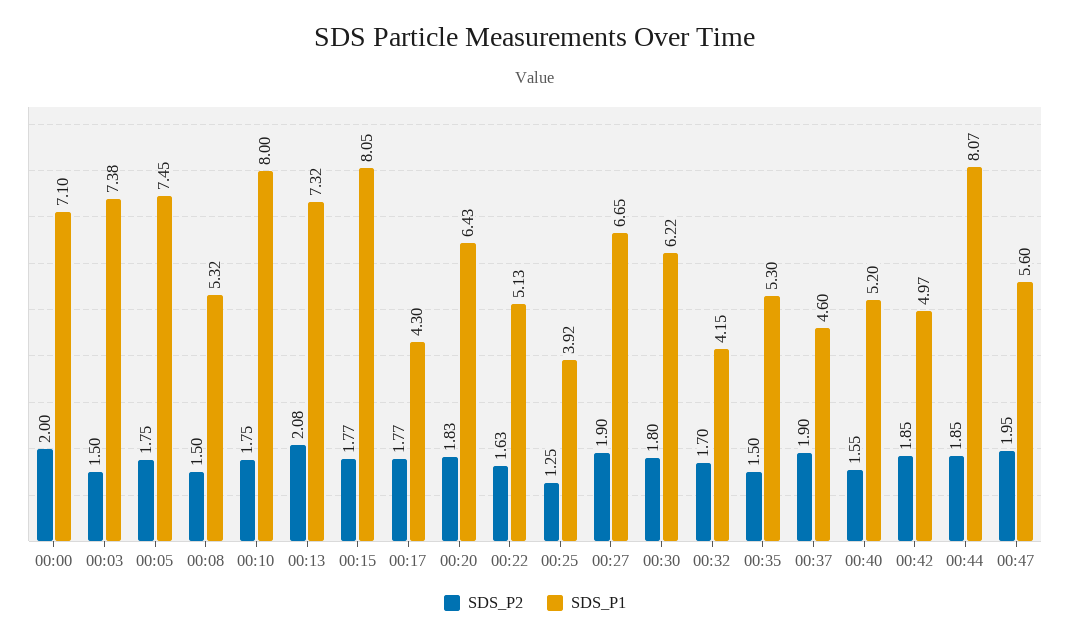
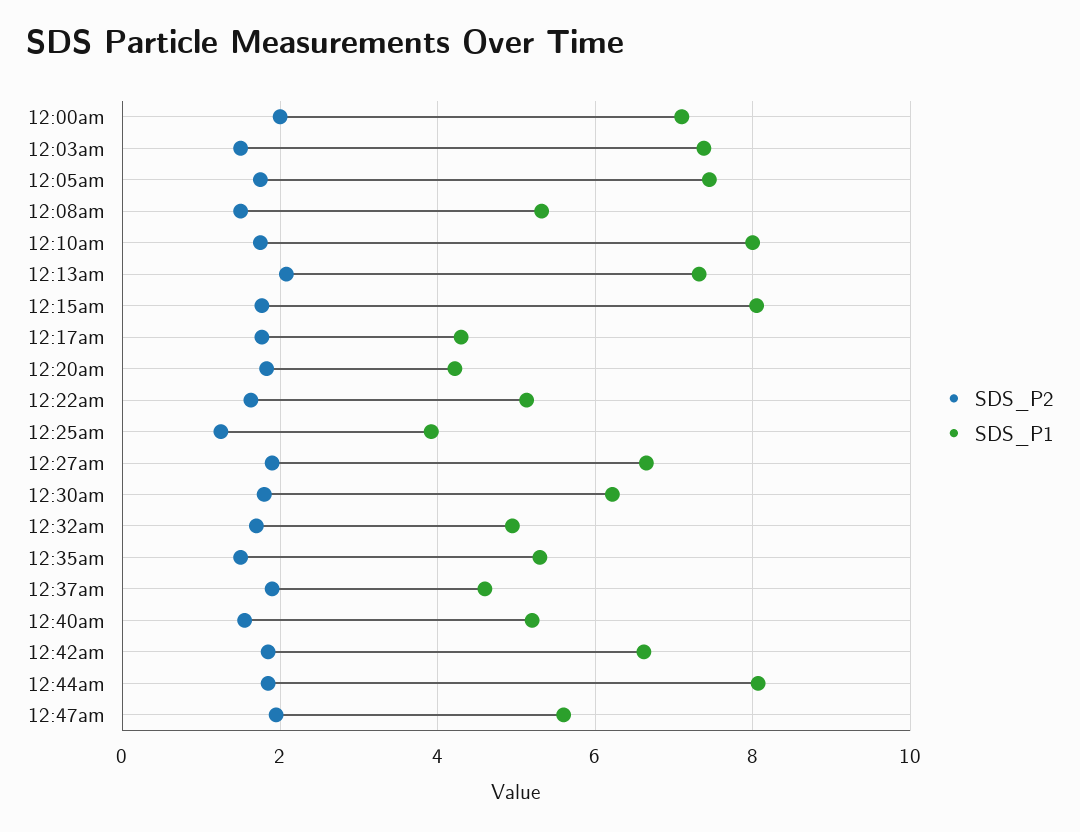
SDS_P1, 00:20: 6.43 -> 4.2
SDS_P1, 00:32: 4.15 -> 5
SDS_P1, 00:42: 4.97 -> 6.6

